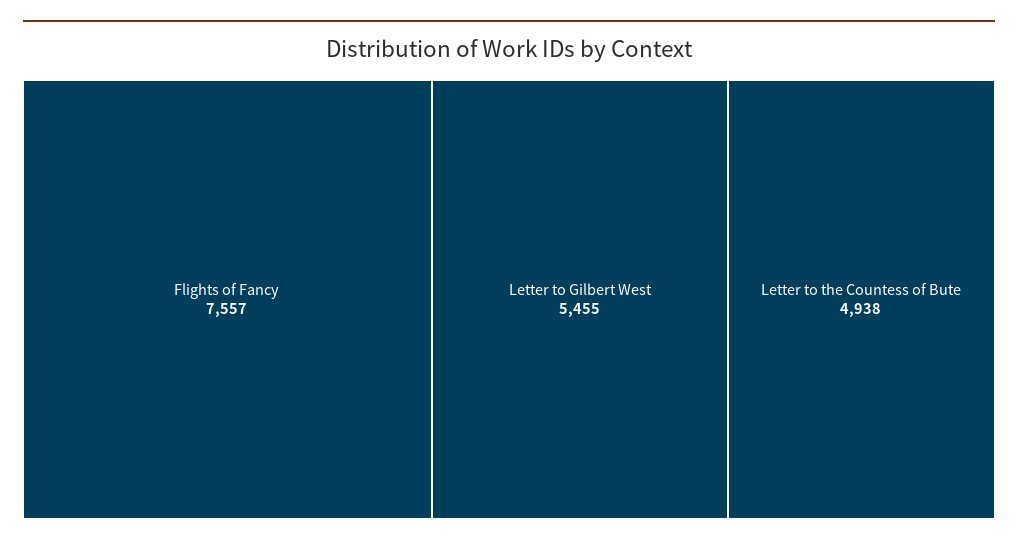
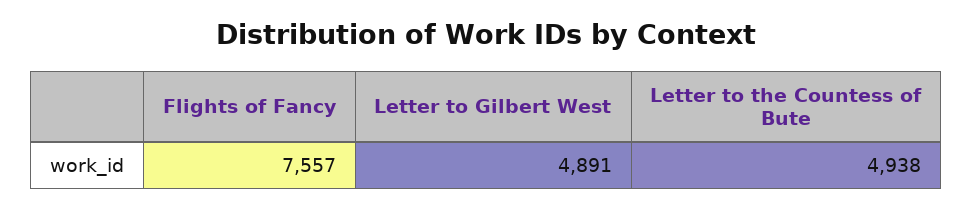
Letter to Gilbert West: 5455 -> 4891

